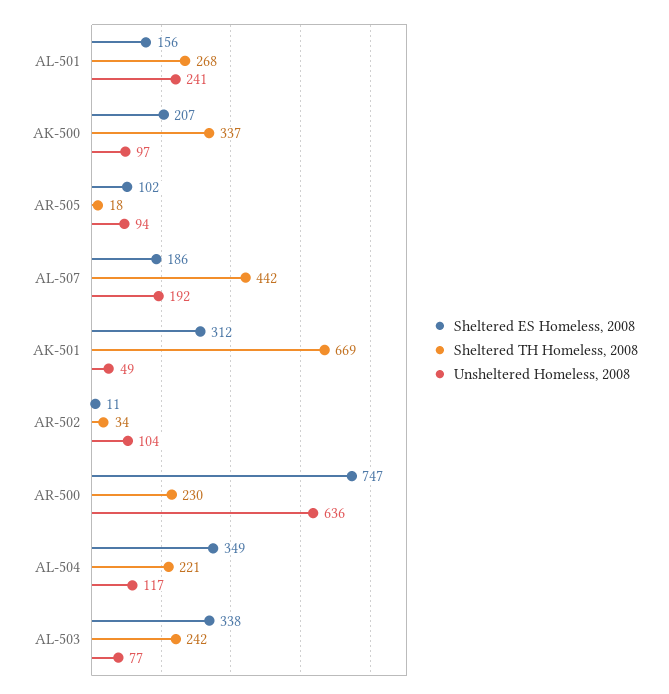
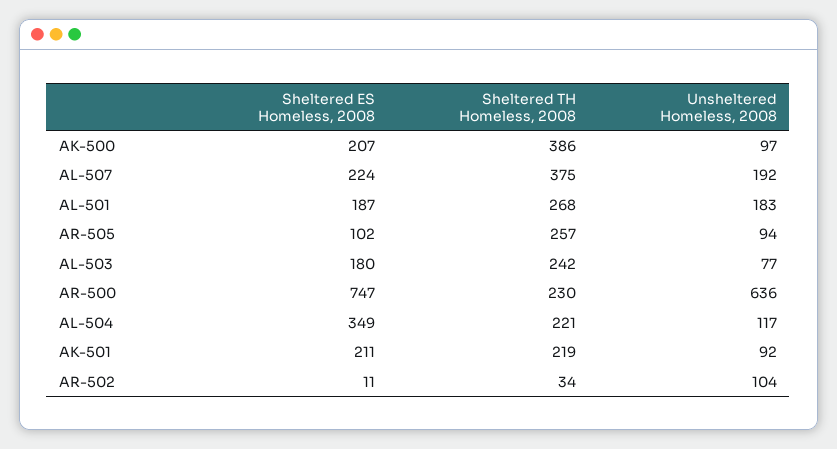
Sheltered ES Homeless, 2008, AL-501: 156 -> 187
Unsheltered Homeless, 2008, AL-501: 241 -> 183
Sheltered TH Homeless, 2008, AK-500: 337 -> 386
Sheltered TH Homeless, 2008, AR-505: 18 -> 257
Sheltered ES Homeless, 2008, AL-507: 186 -> 224
Sheltered TH Homeless, 2008, AL-507: 442 -> 375
Sheltered ES Homeless, 2008, AK-501: 312 -> 211
Sheltered TH Homeless, 2008, AK-501: 669 -> 219
Unsheltered Homeless, 2008, AK-501: 49 -> 92
Sheltered ES Homeless, 2008, AL-503: 338 -> 180

